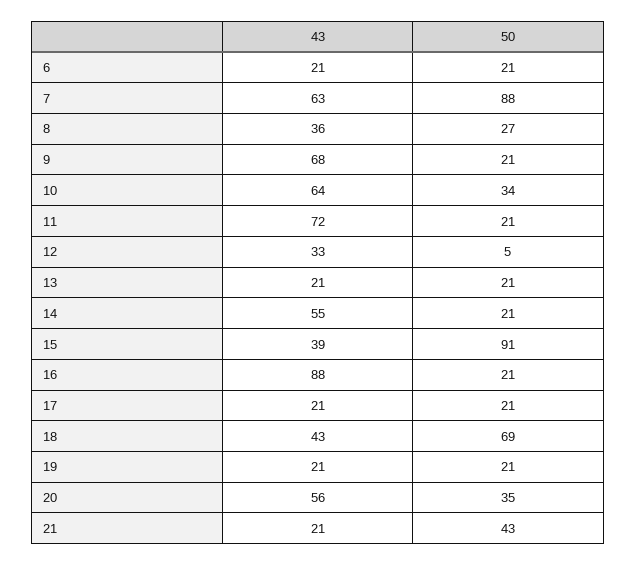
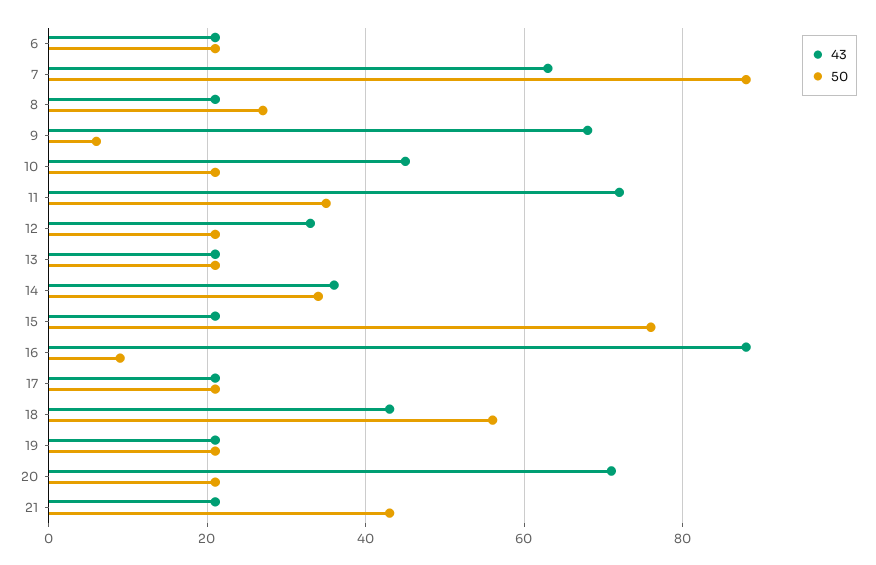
43, 8: 36 -> 20
50, 9: 21 -> 5
43, 10: 64 -> 45
50, 10: 34 -> 20
50, 11: 21 -> 35
50, 12: 5 -> 20
43, 14: 55 -> 35
50, 14: 21 -> 35
43, 15: 39 -> 20
50, 15: 91 -> 75
50, 16: 21 -> 10
50, 18: 69 -> 55
43, 20: 56 -> 70
50, 20: 35 -> 20

